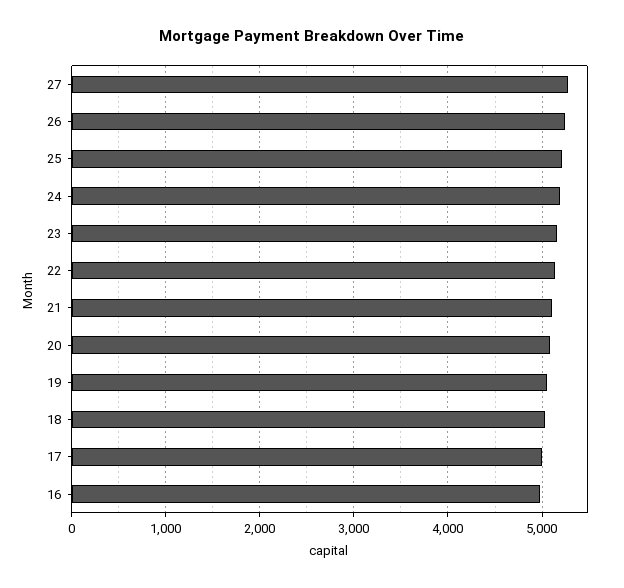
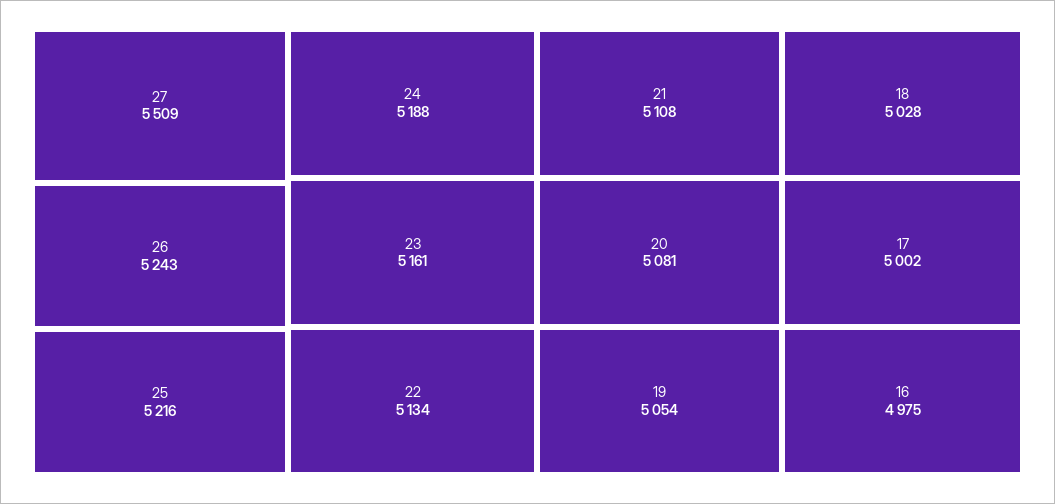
27: 5300 -> 5509

